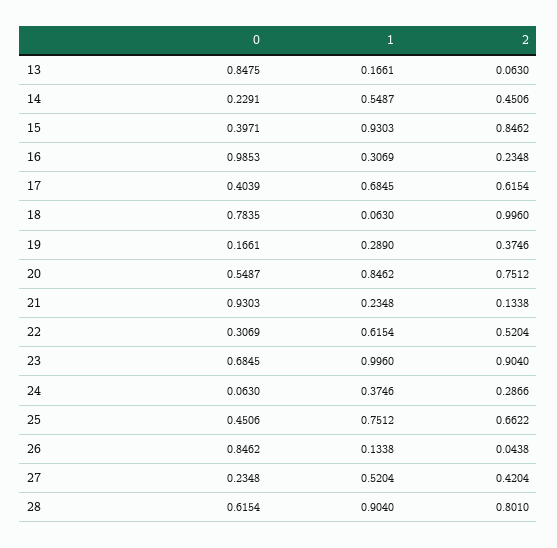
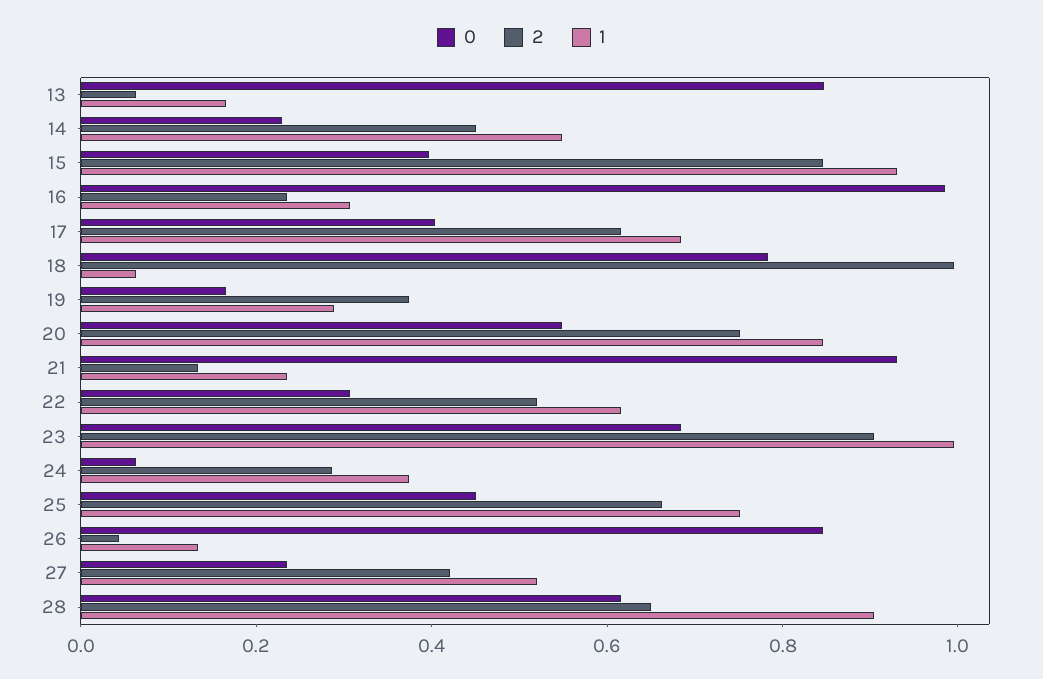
2, 28: 0.801 -> 0.65

